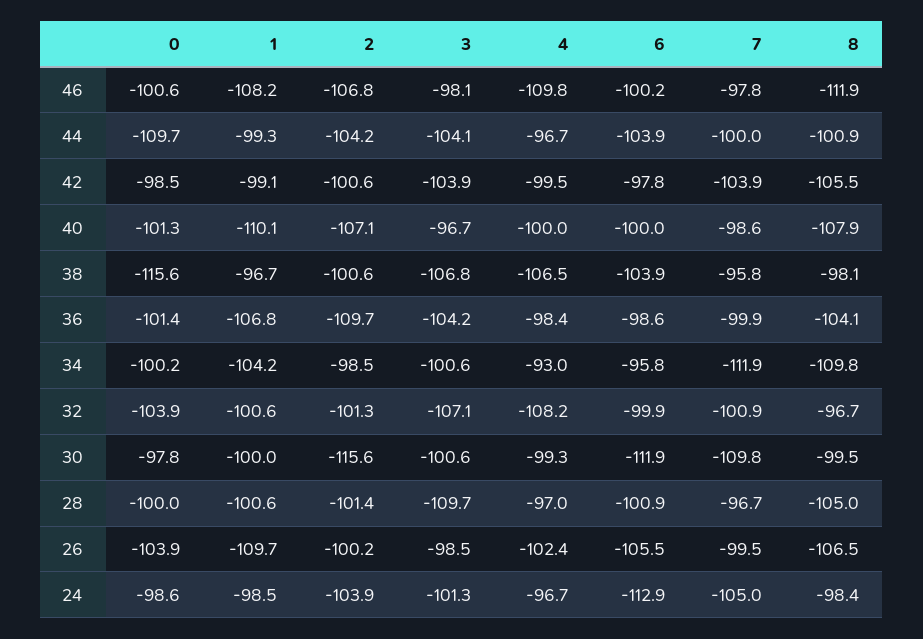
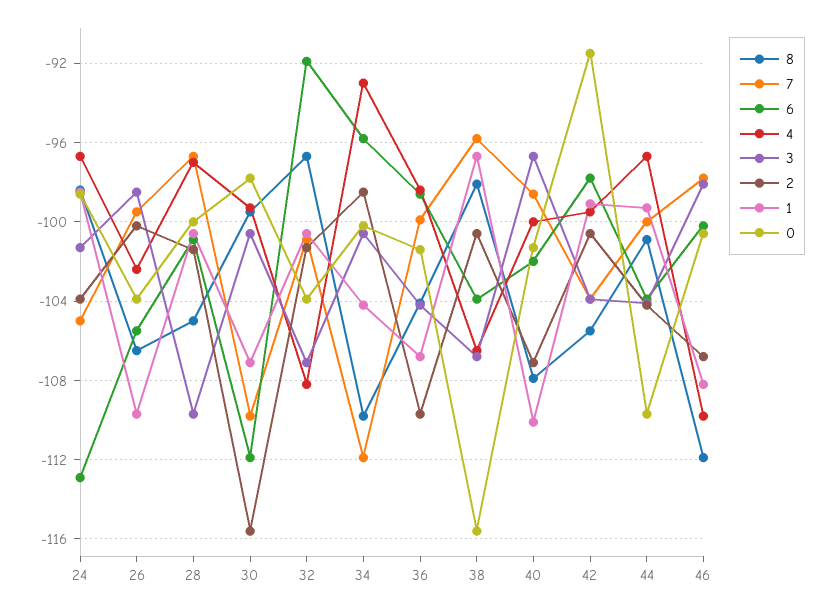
0, 42: -98.5 -> -91.5
6, 40: -100 -> -102
6, 32: -99.9 -> -92
1, 30: -100 -> -107

